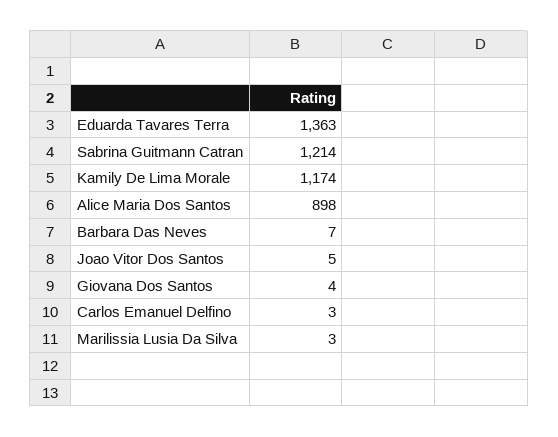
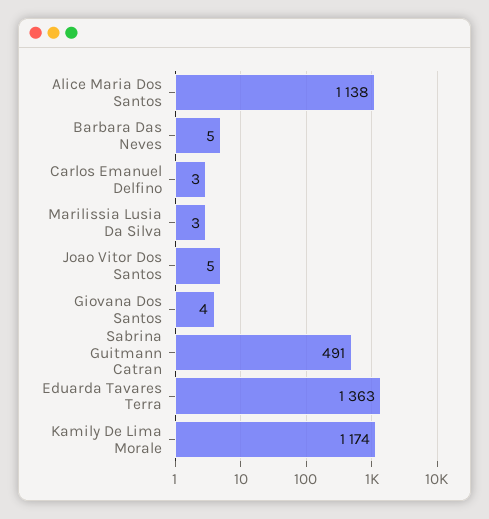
Sabrina Guitmann Catran: 1214 -> 491
Alice Maria Dos Santos: 898 -> 1138
Barbara Das Neves: 7 -> 5

